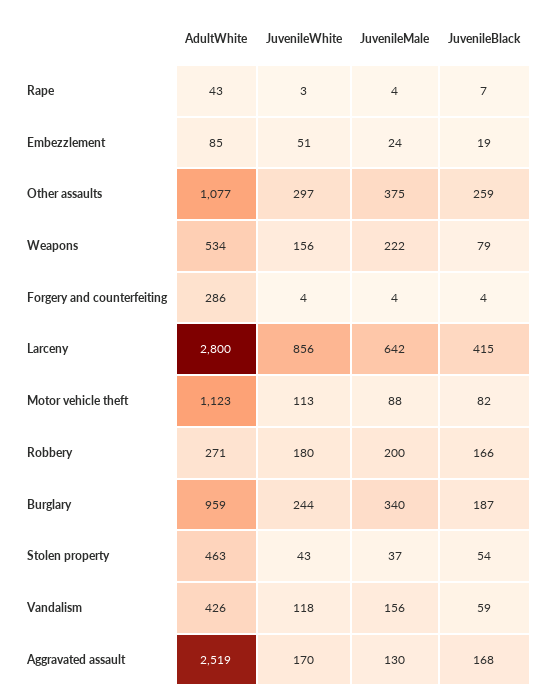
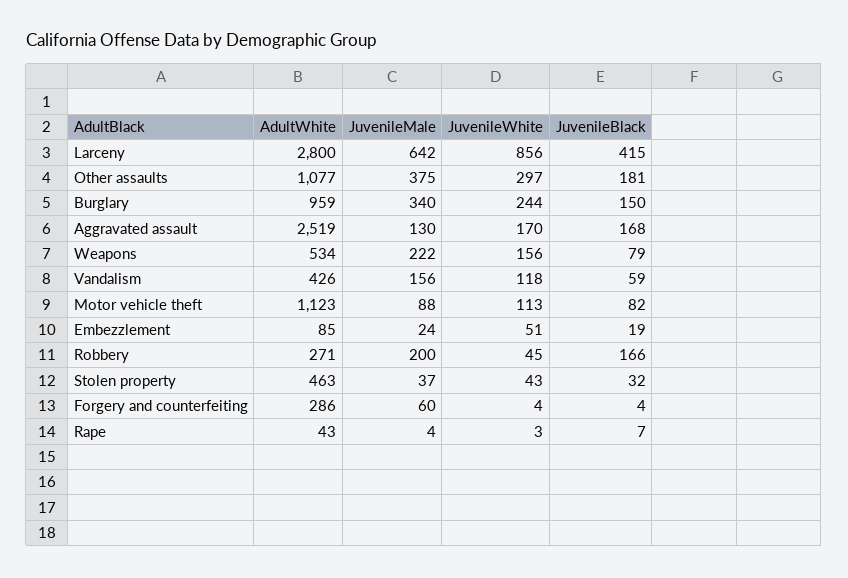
JuvenileBlack, Other assaults: 259 -> 181
JuvenileMale, Forgery and counterfeiting: 4 -> 60
JuvenileWhite, Robbery: 180 -> 45
JuvenileBlack, Burglary: 187 -> 150
JuvenileBlack, Stolen property: 54 -> 32

